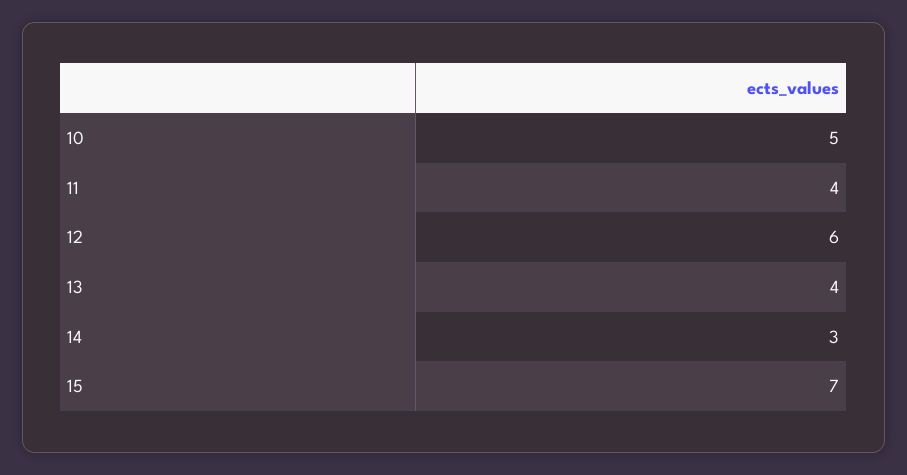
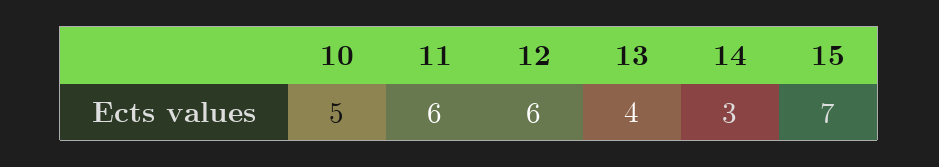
11: 4 -> 6

